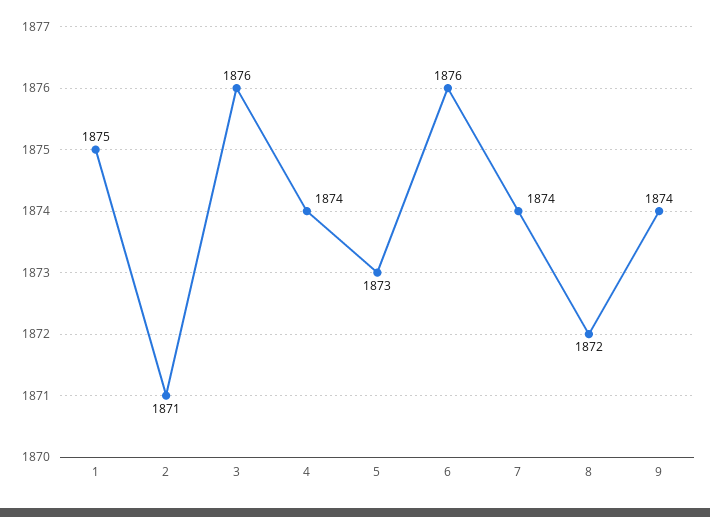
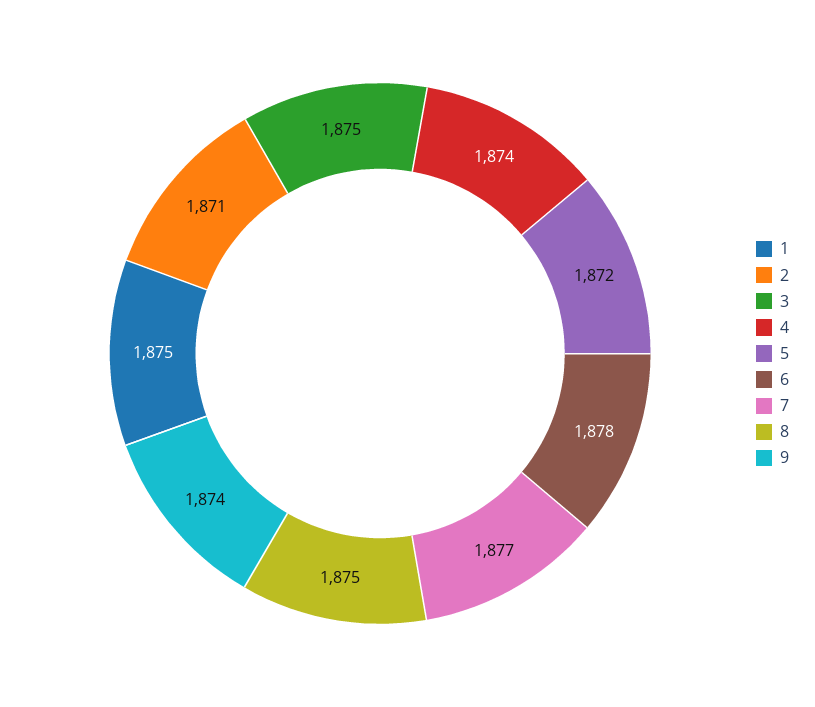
3: 1876 -> 1875
5: 1873 -> 1872
6: 1876 -> 1878
7: 1874 -> 1877
8: 1872 -> 1875

